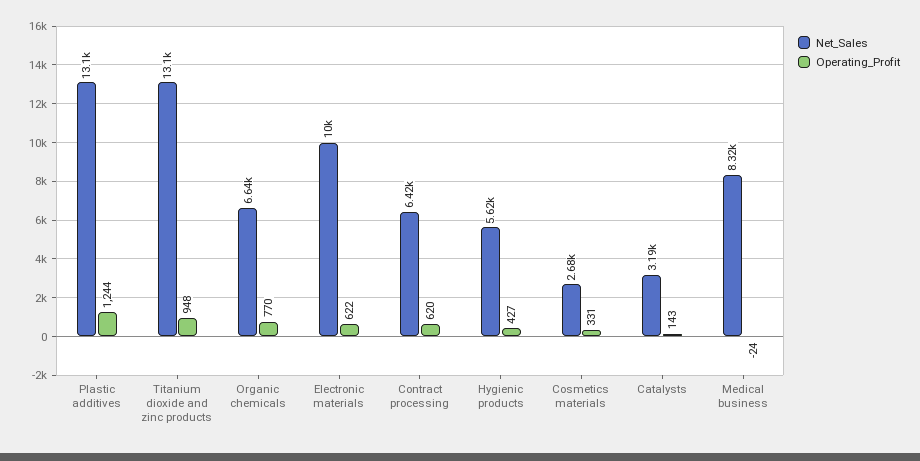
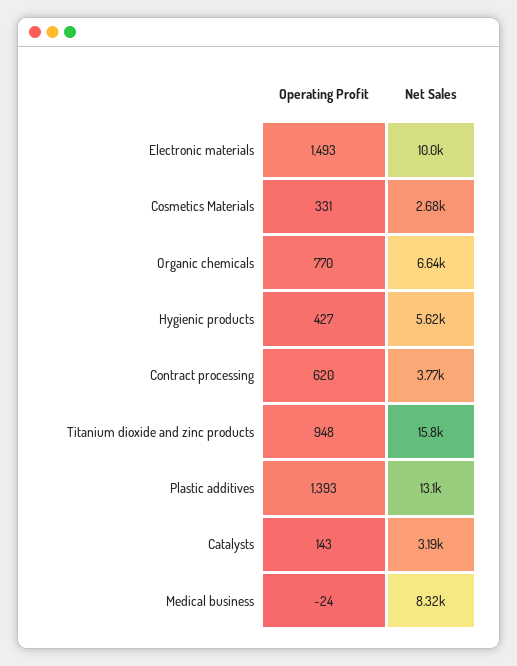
Operating_Profit, Plastic additives: 1244 -> 1393
Net_Sales, Titanium dioxide and zinc products: 13100 -> 15800
Operating_Profit, Electronic materials: 622 -> 1493
Net_Sales, Contract processing: 6420 -> 3770

